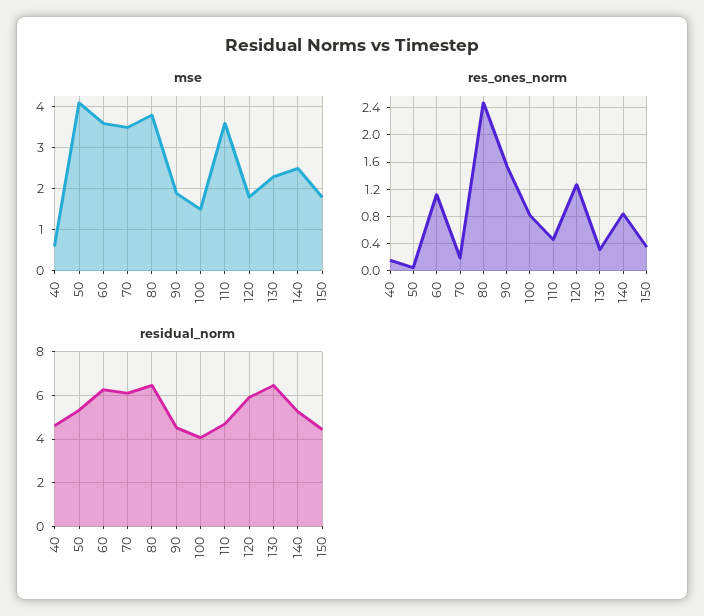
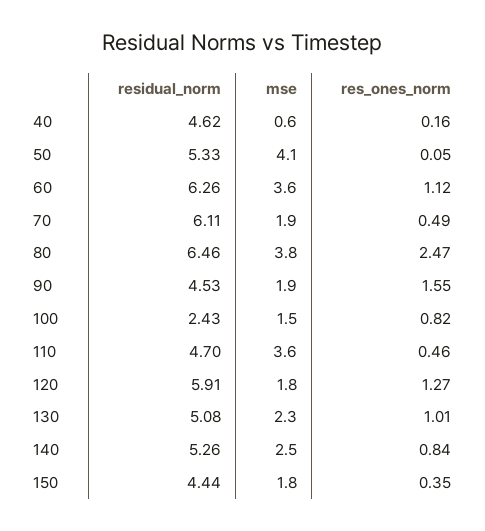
mse, 70: 3.5 -> 1.9
res_ones_norm, 70: 0.2 -> 0.49
res_ones_norm, 130: 0.3 -> 1.01
residual_norm, 100: 4 -> 2.43
residual_norm, 130: 6.5 -> 5.08

